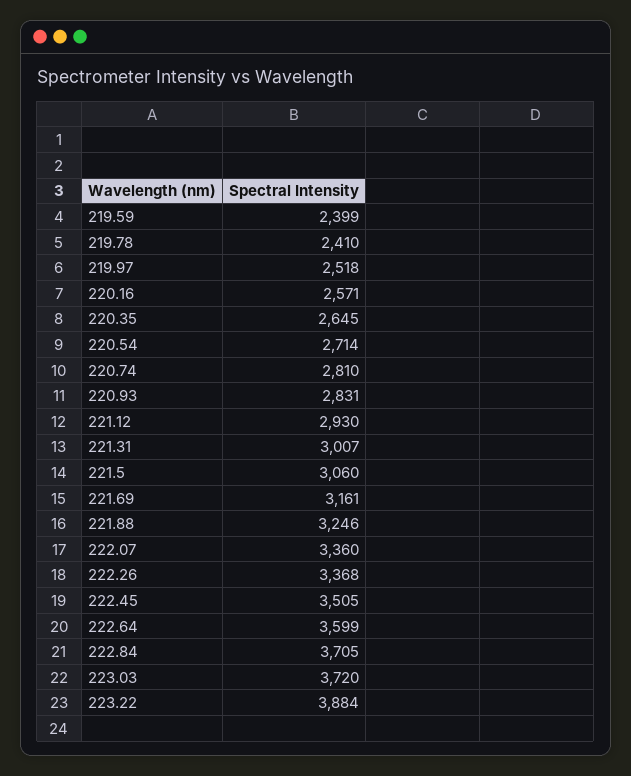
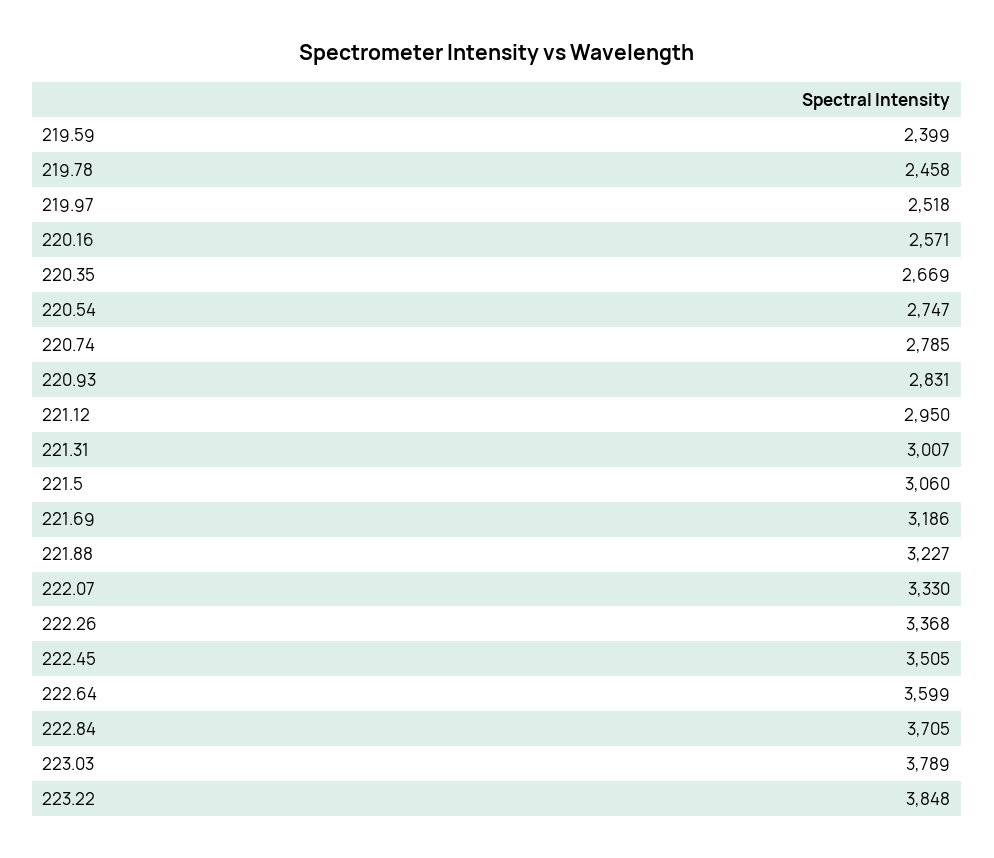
219.78: 2410 -> 2458
220.35: 2645 -> 2669
220.54: 2714 -> 2747
220.74: 2810 -> 2785
221.12: 2930 -> 2950
221.69: 3161 -> 3186
221.88: 3246 -> 3227
222.07: 3360 -> 3330
223.03: 3720 -> 3789
223.22: 3884 -> 3848

